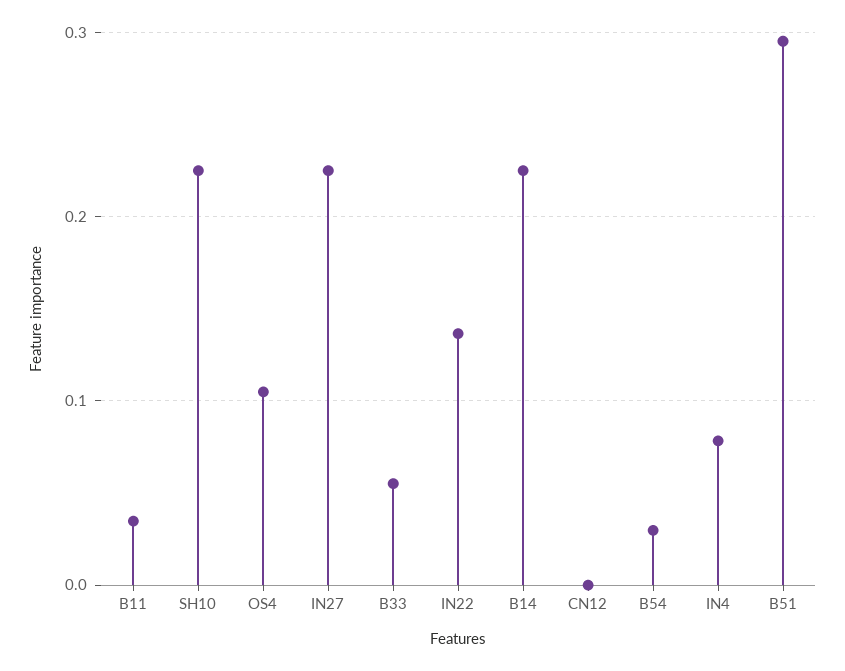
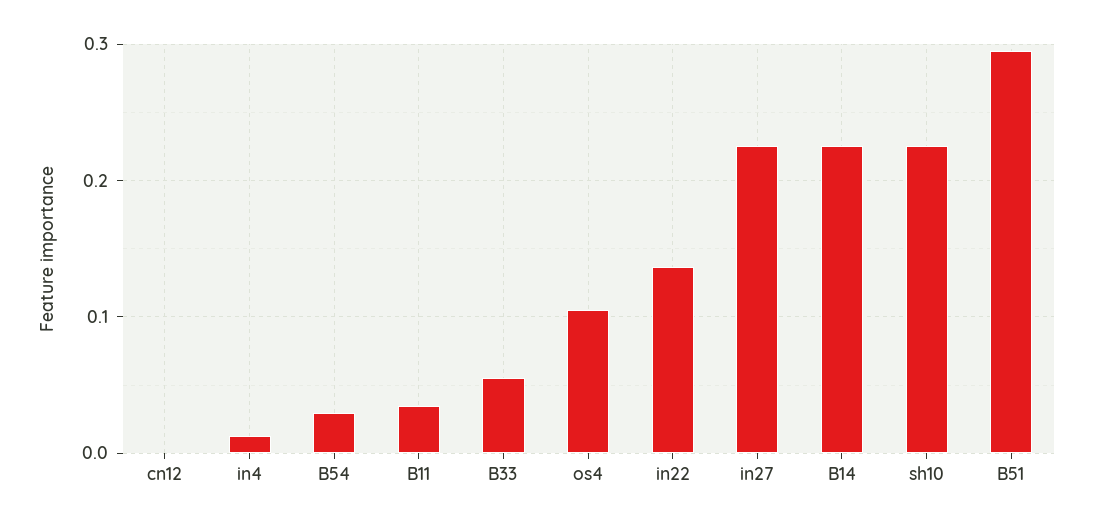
IN4: 0.08 -> 0.01

